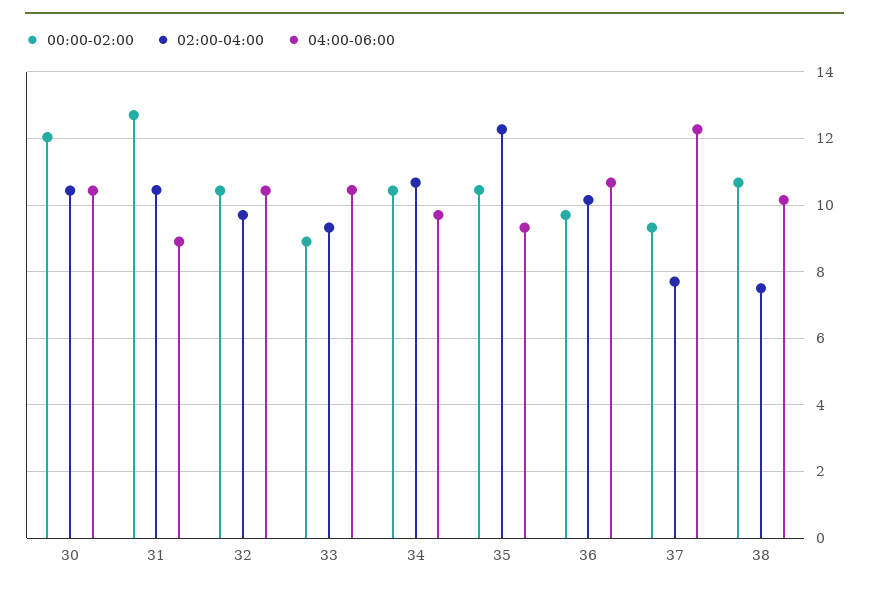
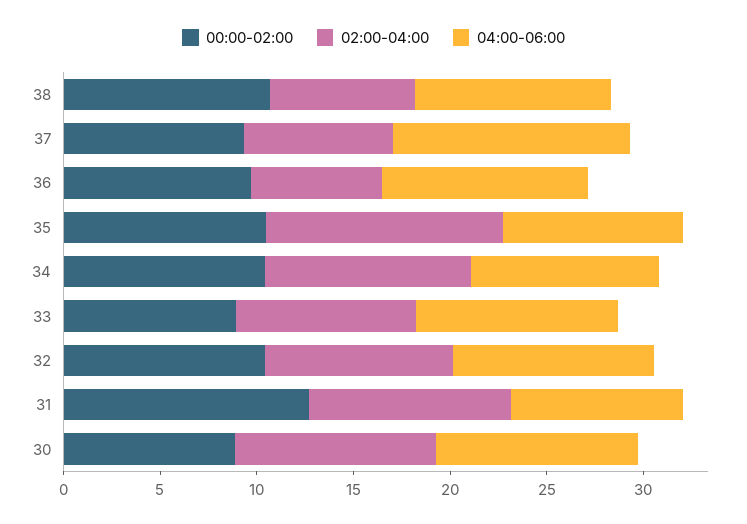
00:00-02:00, 30: 12 -> 9
02:00-04:00, 36: 10.2 -> 7

